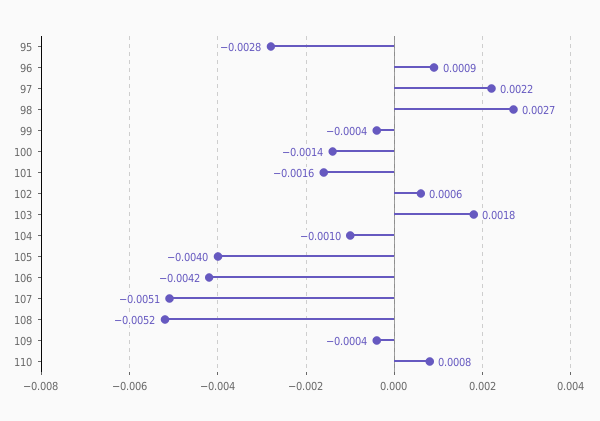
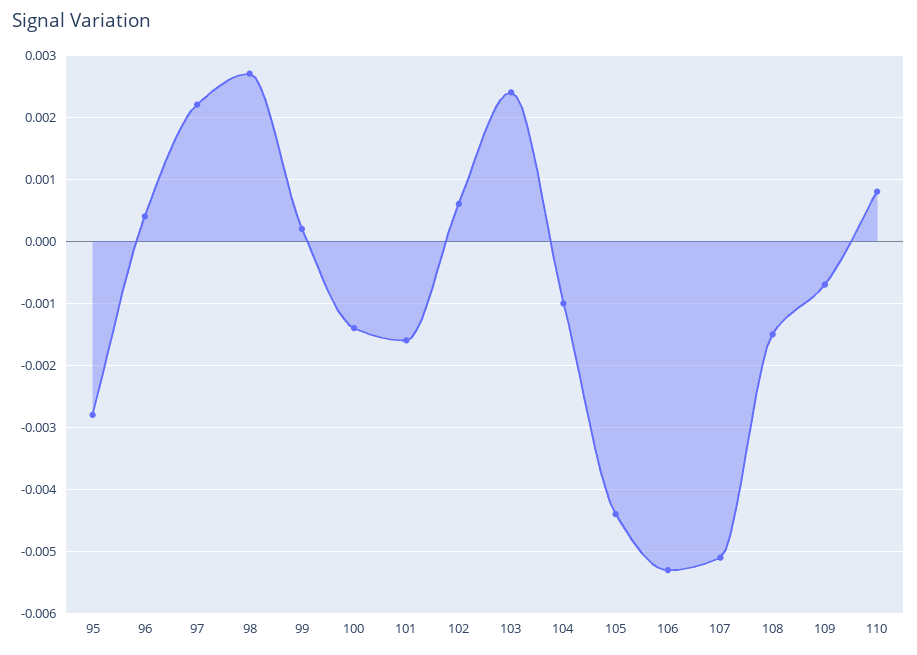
96: 0.0009 -> 0.0004
99: -0.0004 -> 0.0002
103: 0.0018 -> 0.0024
105: -0.004 -> -0.0044
106: -0.0042 -> -0.0053
108: -0.0052 -> -0.0015
109: -0.0004 -> -0.0007

